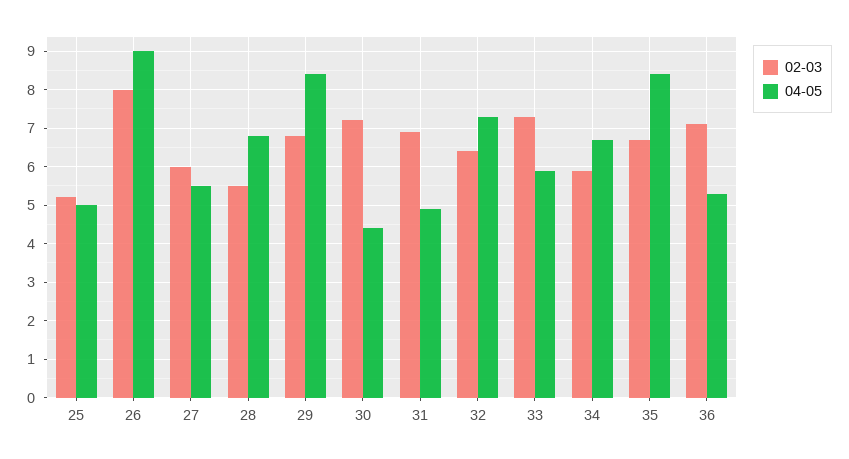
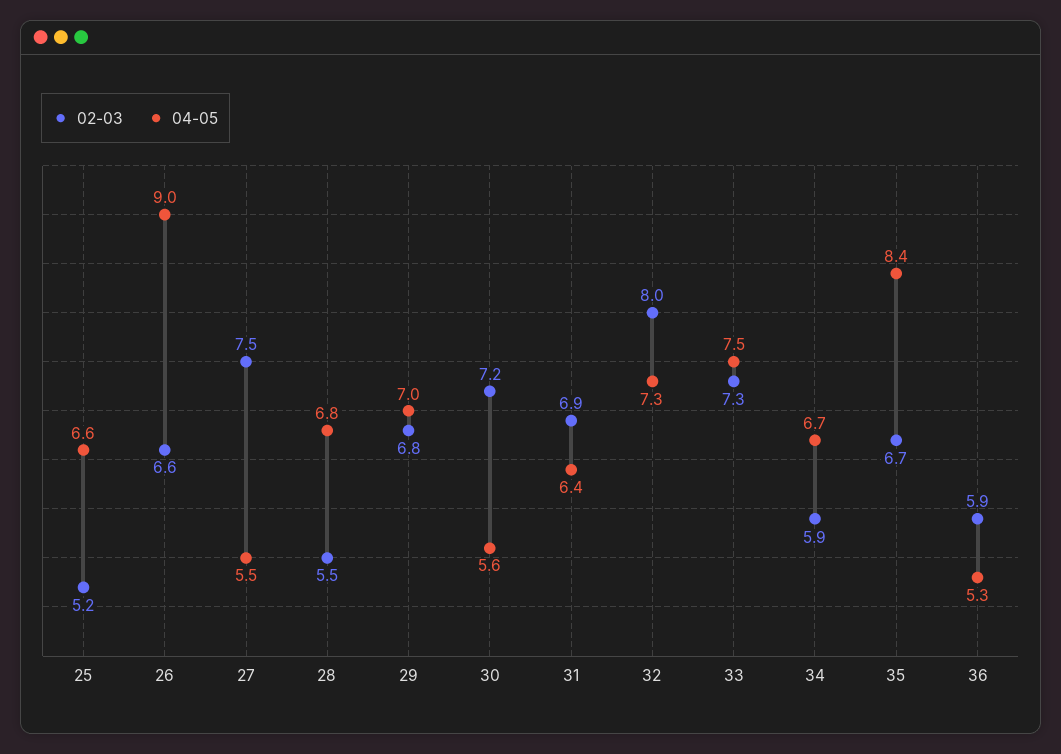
04-05, 25: 5 -> 6.6
02-03, 26: 8 -> 6.6
02-03, 27: 6 -> 7.5
04-05, 29: 8.5 -> 7
04-05, 30: 4.5 -> 5.6
04-05, 31: 5 -> 6.4
02-03, 32: 6.5 -> 8
04-05, 33: 6 -> 7.5
02-03, 36: 7 -> 5.9

